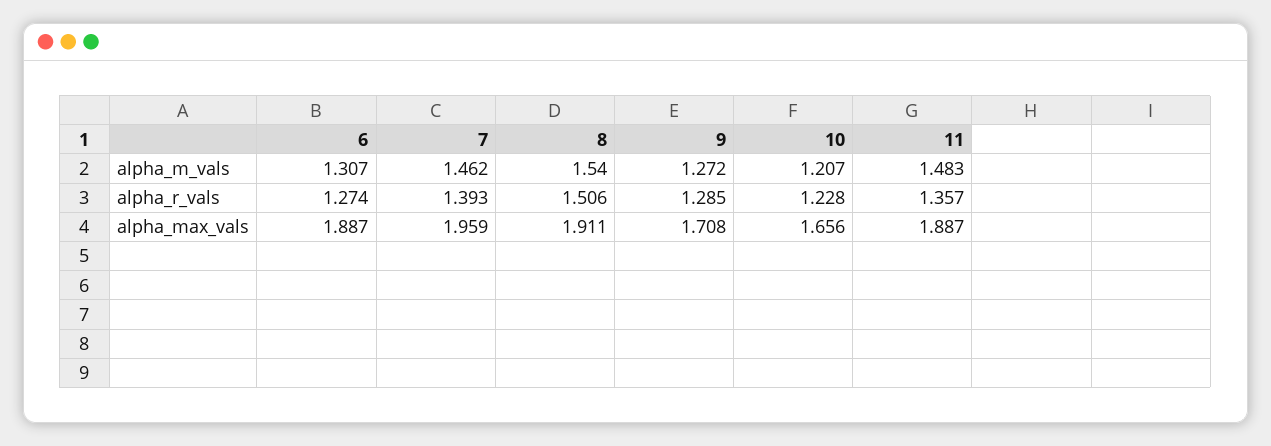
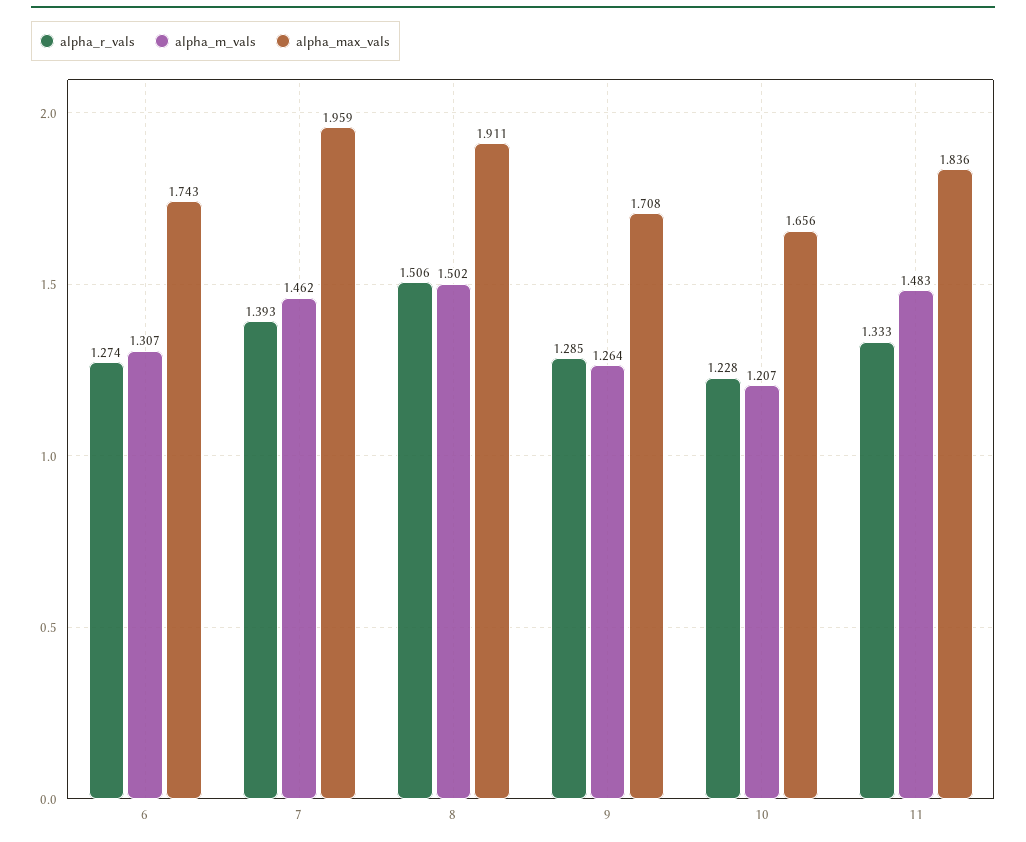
alpha_m_vals, 8: 1.54 -> 1.502
alpha_m_vals, 9: 1.272 -> 1.264
alpha_r_vals, 11: 1.357 -> 1.333
alpha_max_vals, 6: 1.887 -> 1.743
alpha_max_vals, 11: 1.887 -> 1.836

